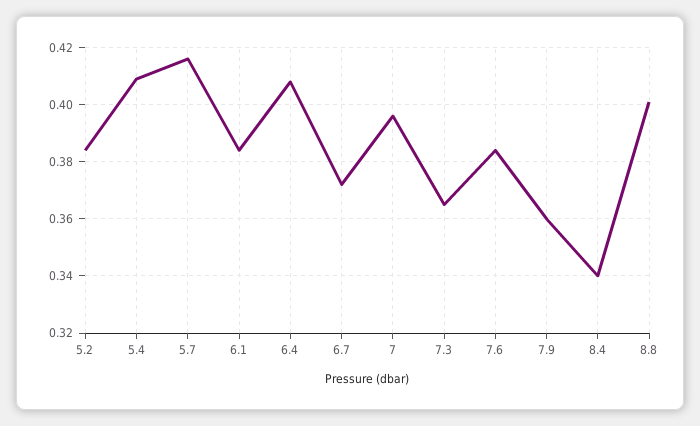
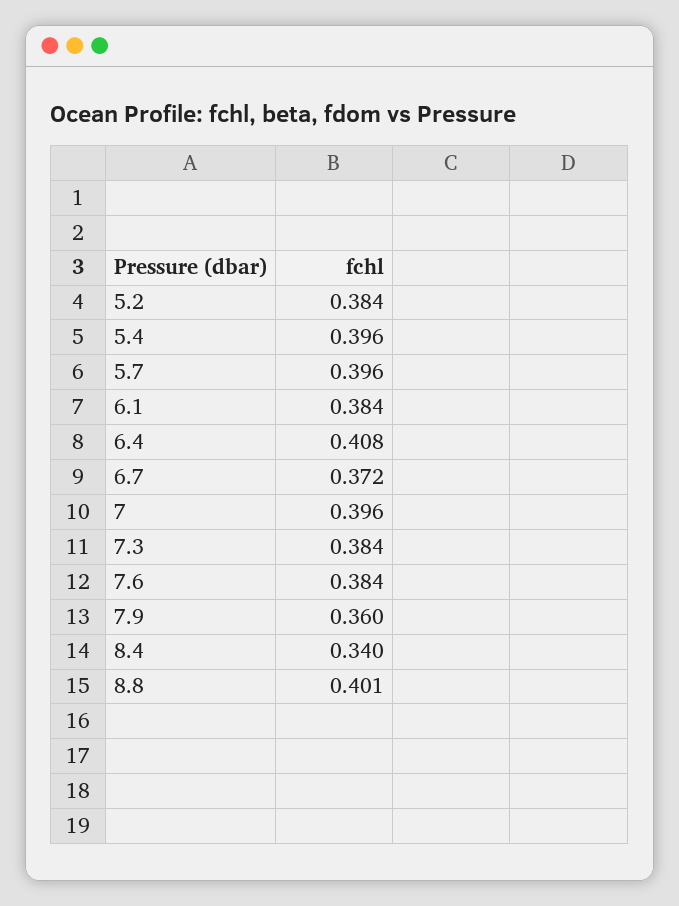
5.4: 0.41 -> 0.396
5.7: 0.415 -> 0.396
7.3: 0.365 -> 0.384

